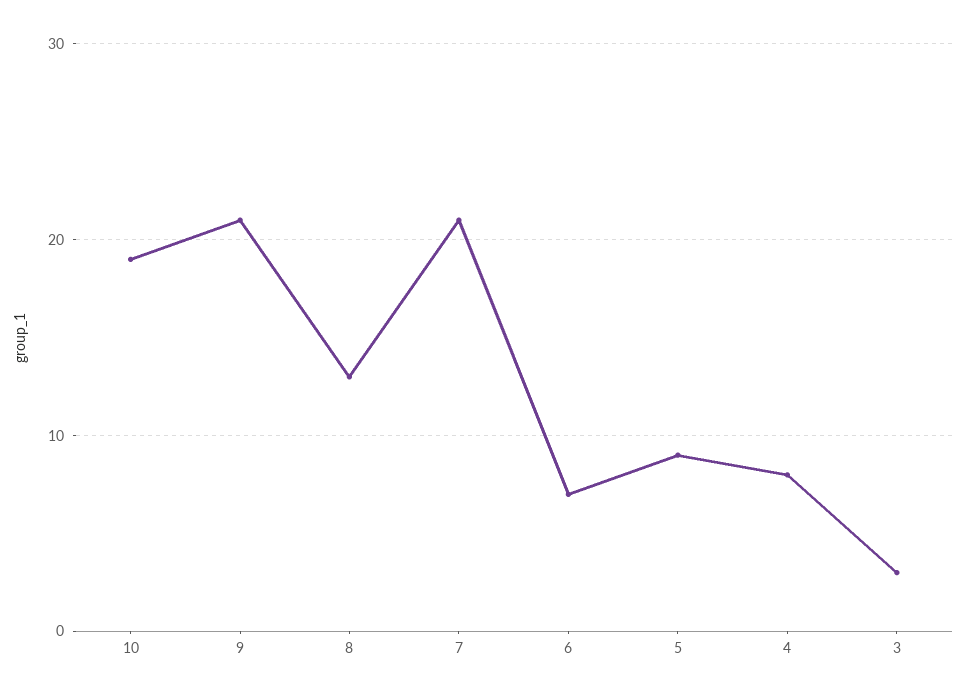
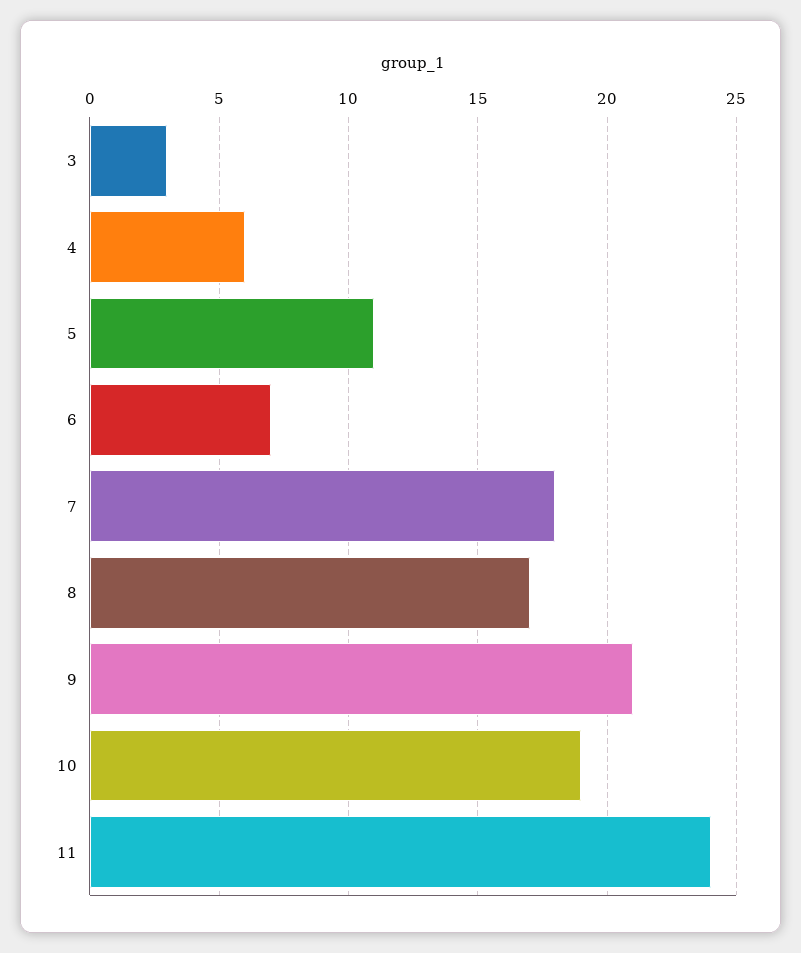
8: 13 -> 17
7: 21 -> 18
5: 9 -> 11
4: 8 -> 6
11: none -> 24

